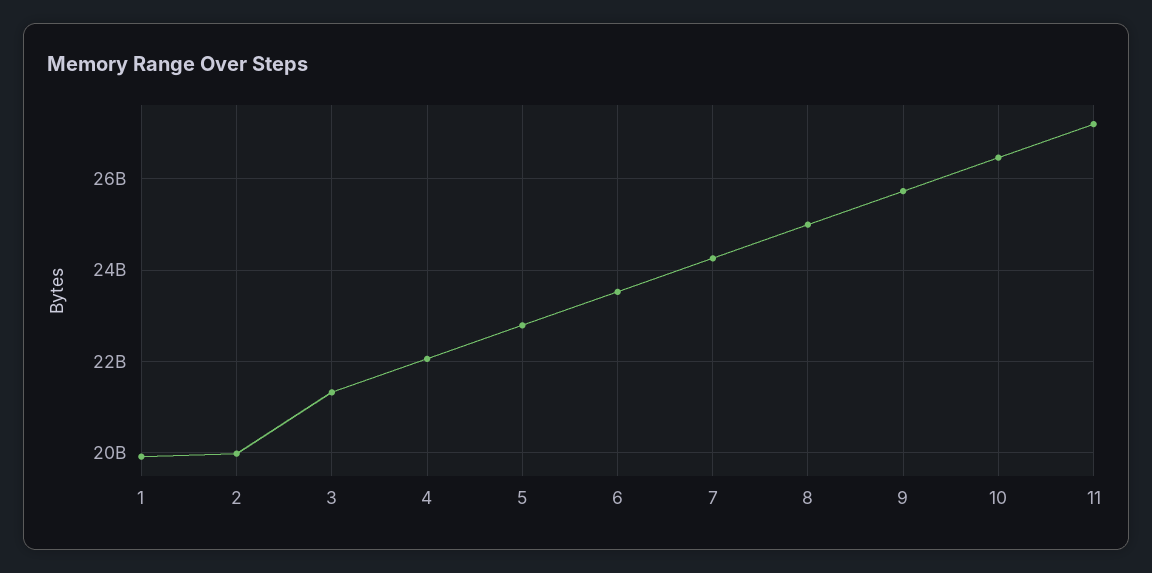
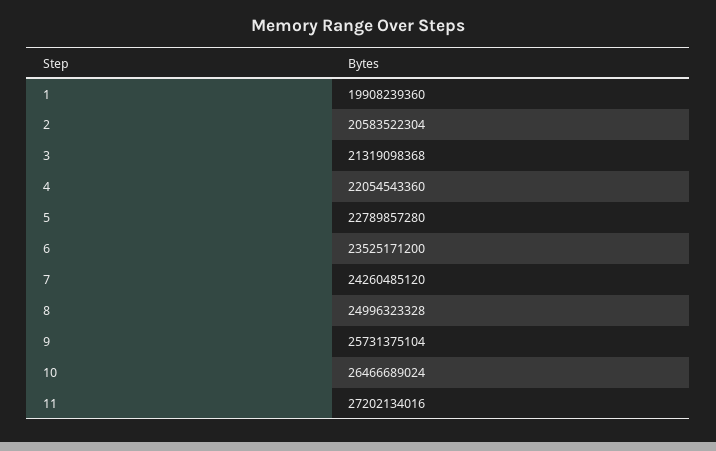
2: 20000000000 -> 20583522304

